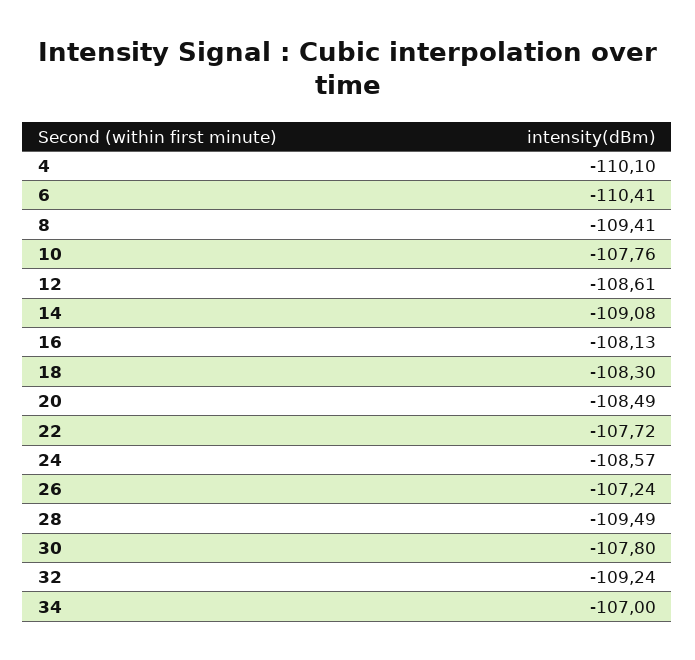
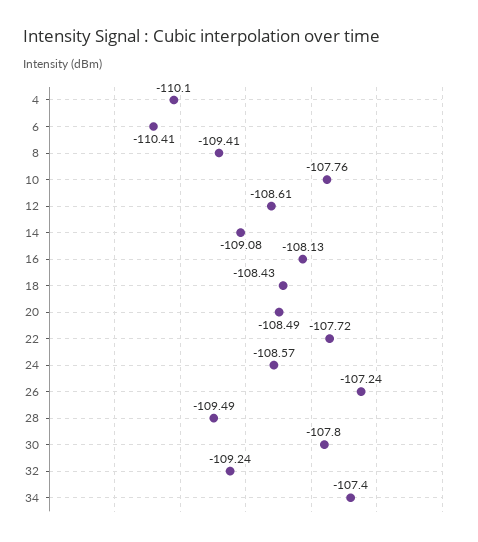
18: -108.3 -> -108.43
34: -107 -> -107.4

